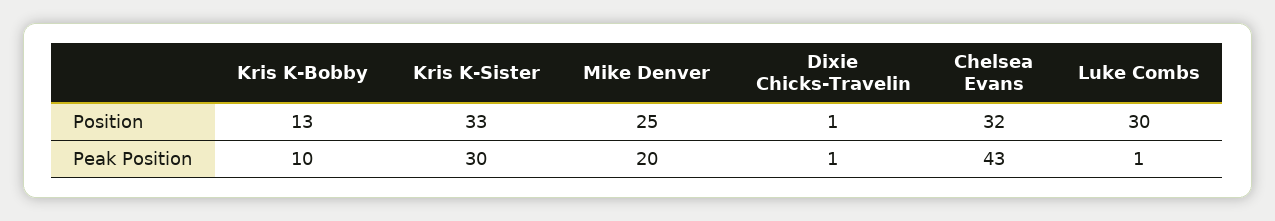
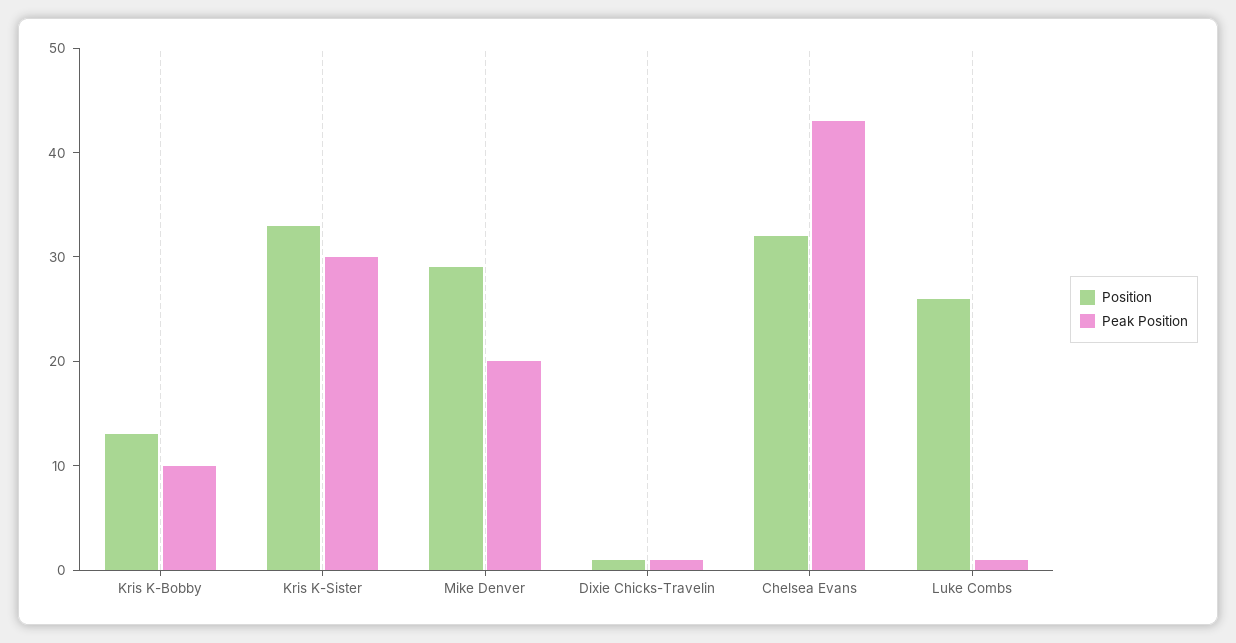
Position, Mike Denver: 25 -> 29
Position, Luke Combs: 30 -> 26

